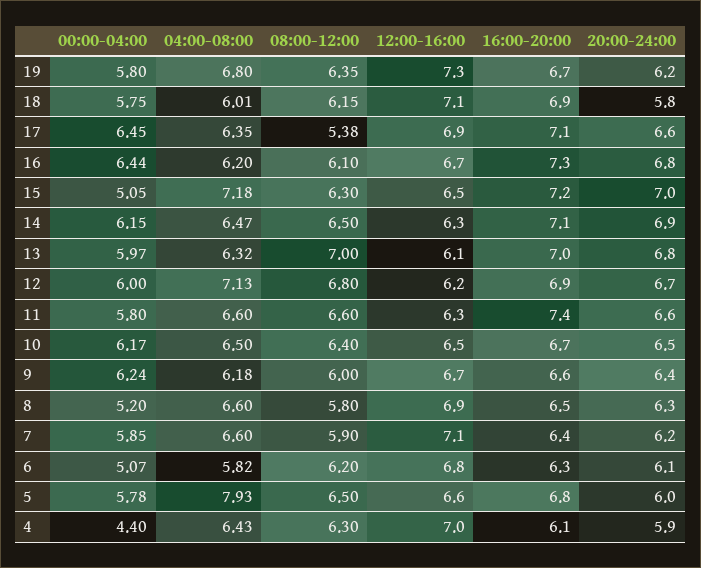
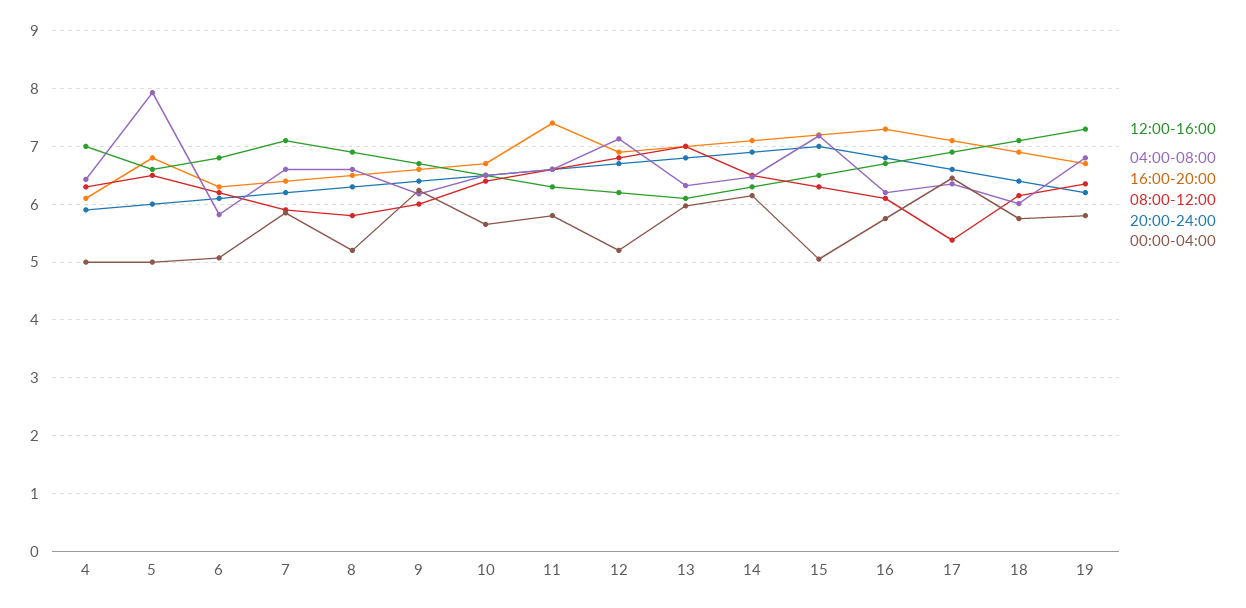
20:00-24:00, 18: 5.8 -> 6.4
00:00-04:00, 16: 6.44 -> 5.8
00:00-04:00, 12: 6 -> 5.2
00:00-04:00, 10: 6.17 -> 5.6
00:00-04:00, 5: 5.78 -> 5
00:00-04:00, 4: 4.4 -> 5

